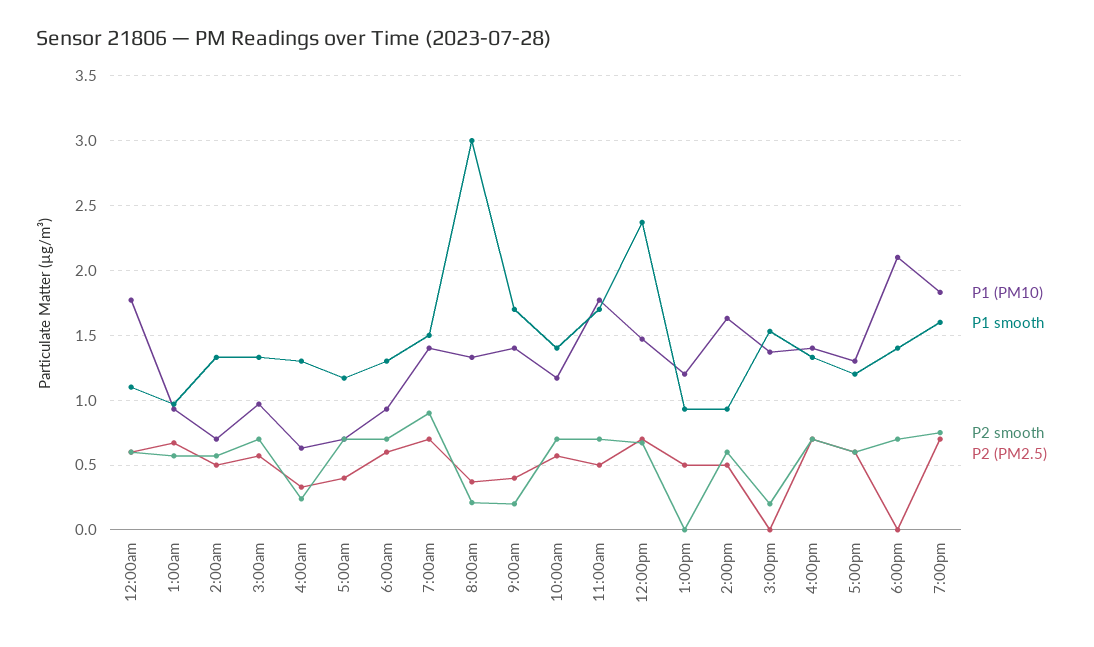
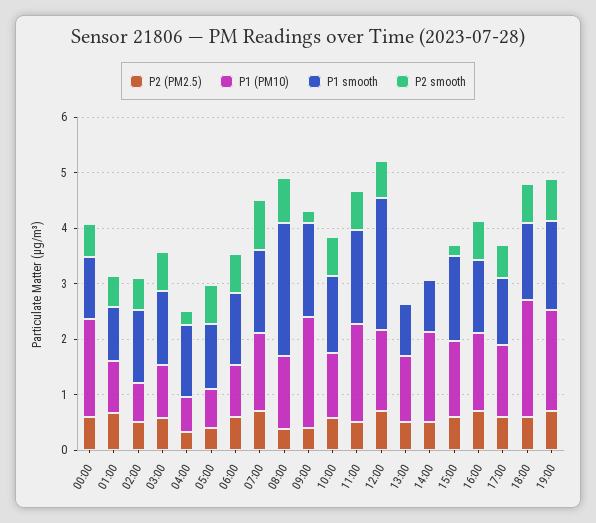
P1 smooth, 8:00am: 3 -> 2.4
P2 smooth, 8:00am: 0.2 -> 0.8
P1 (PM10), 9:00am: 1.4 -> 2
P2 smooth, 2:00pm: 0.6 -> 0
P2 (PM2.5), 3:00pm: 0 -> 0.6
P2 (PM2.5), 6:00pm: 0 -> 0.6

